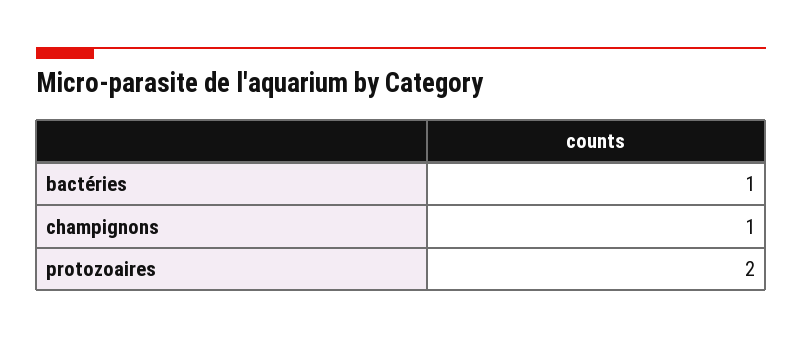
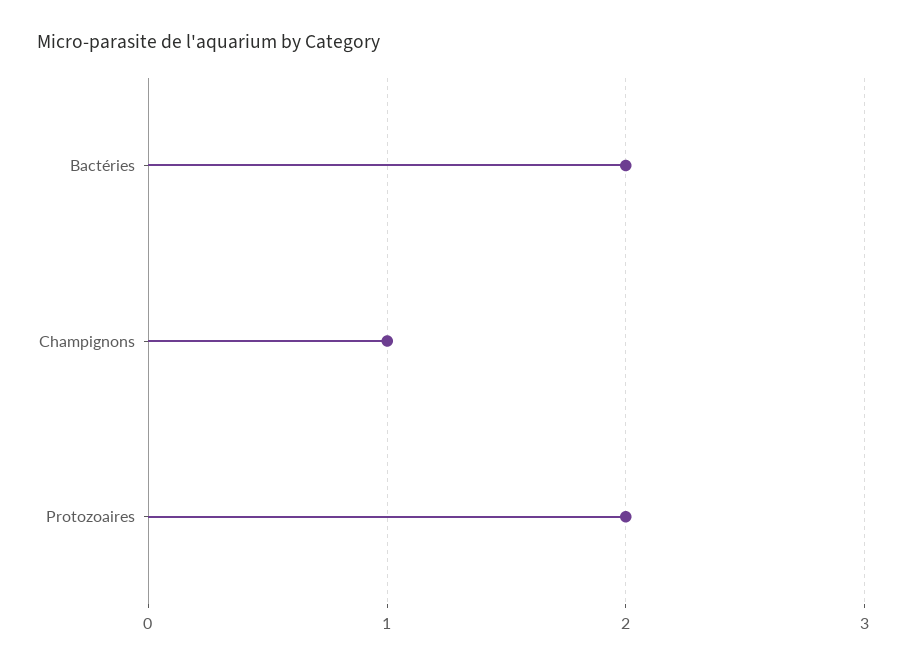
bactéries: 1 -> 2

